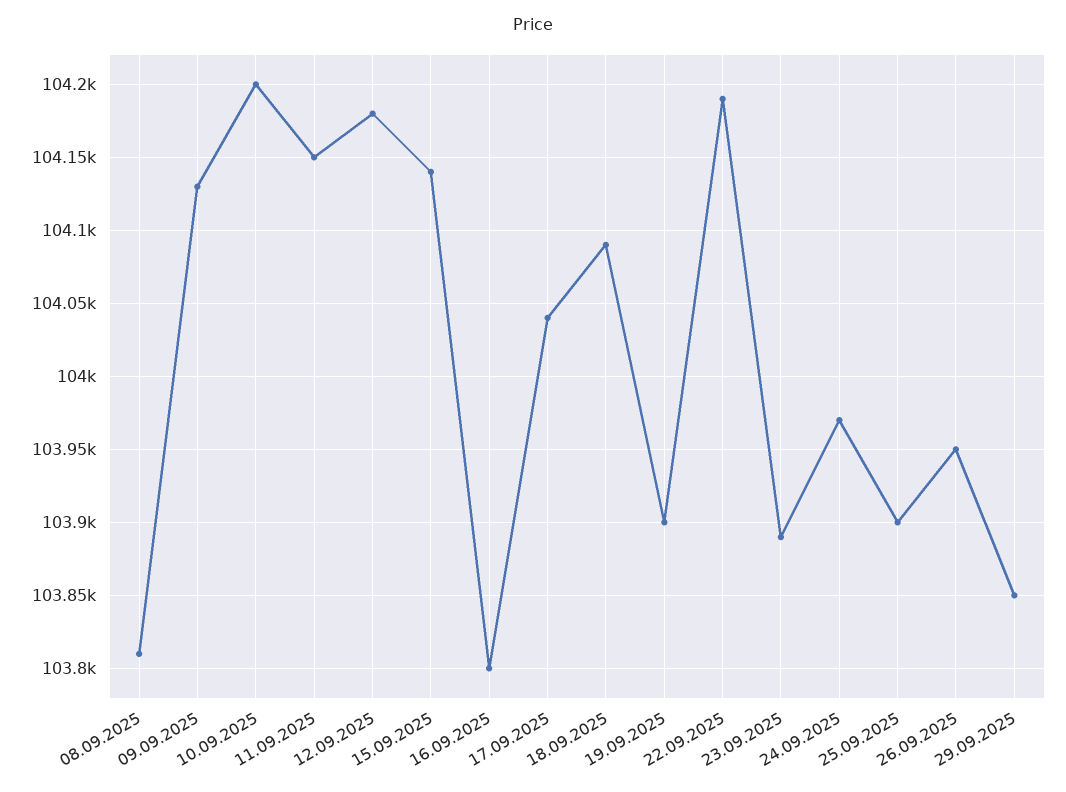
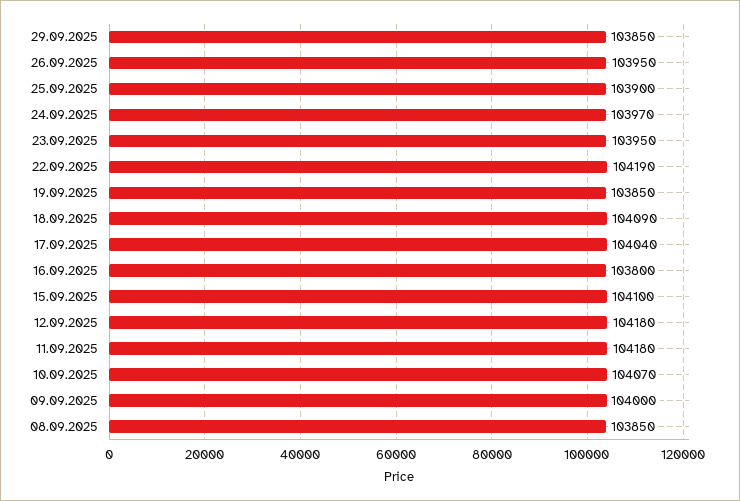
08.09.2025: 103810 -> 103850
09.09.2025: 104130 -> 104000
10.09.2025: 104200 -> 104070
11.09.2025: 104150 -> 104180
15.09.2025: 104140 -> 104100
19.09.2025: 103900 -> 103850
23.09.2025: 103890 -> 103950

